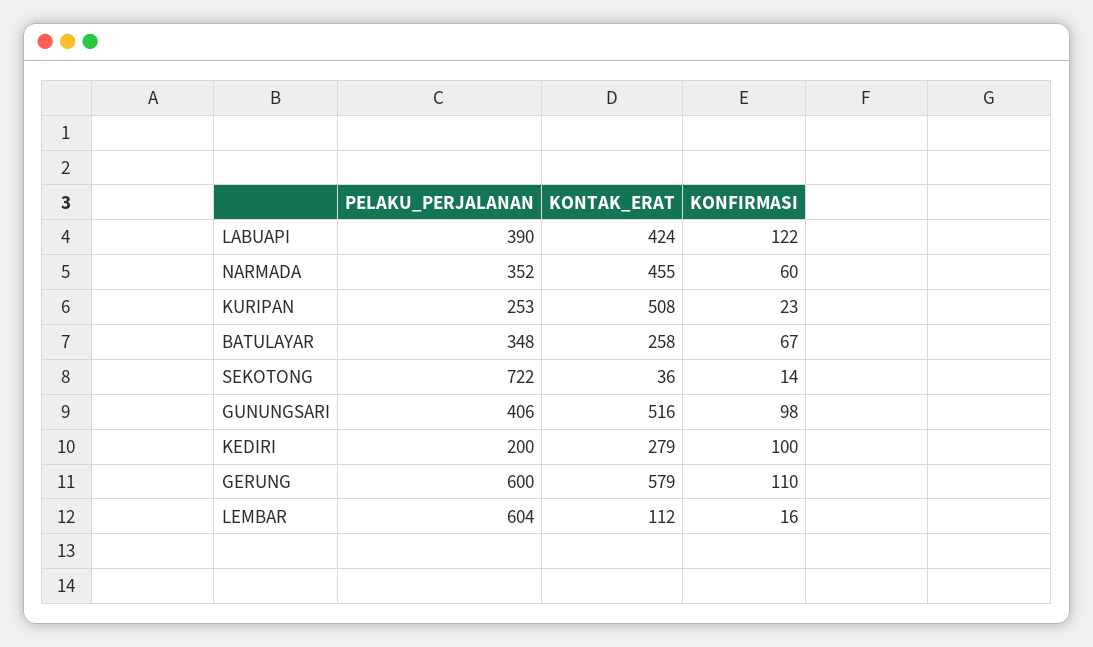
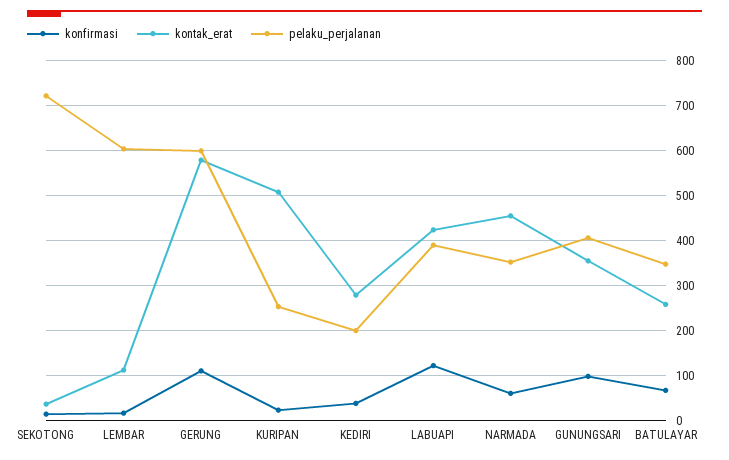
KONTAK_ERAT, GUNUNGSARI: 516 -> 360
KONFIRMASI, KEDIRI: 100 -> 40

